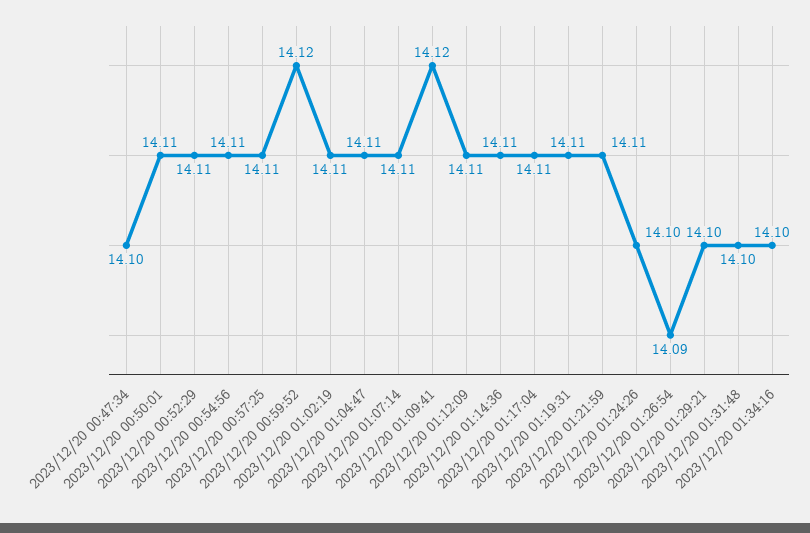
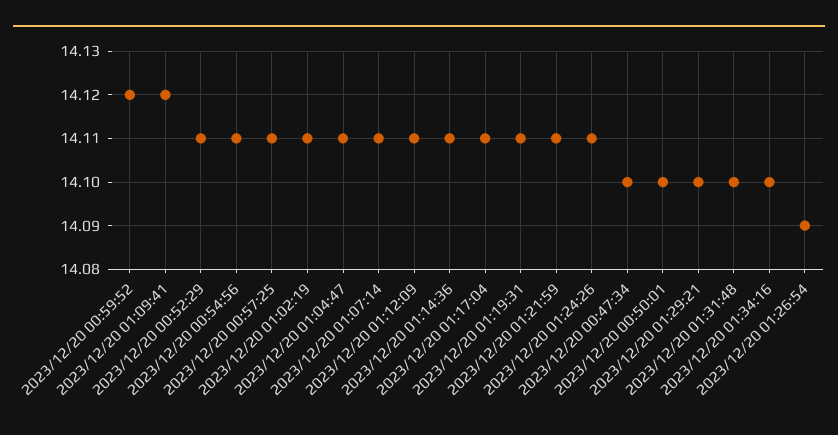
2023/12/20 00:50:01: 14.11 -> 14.1
2023/12/20 01:24:26: 14.1 -> 14.11

